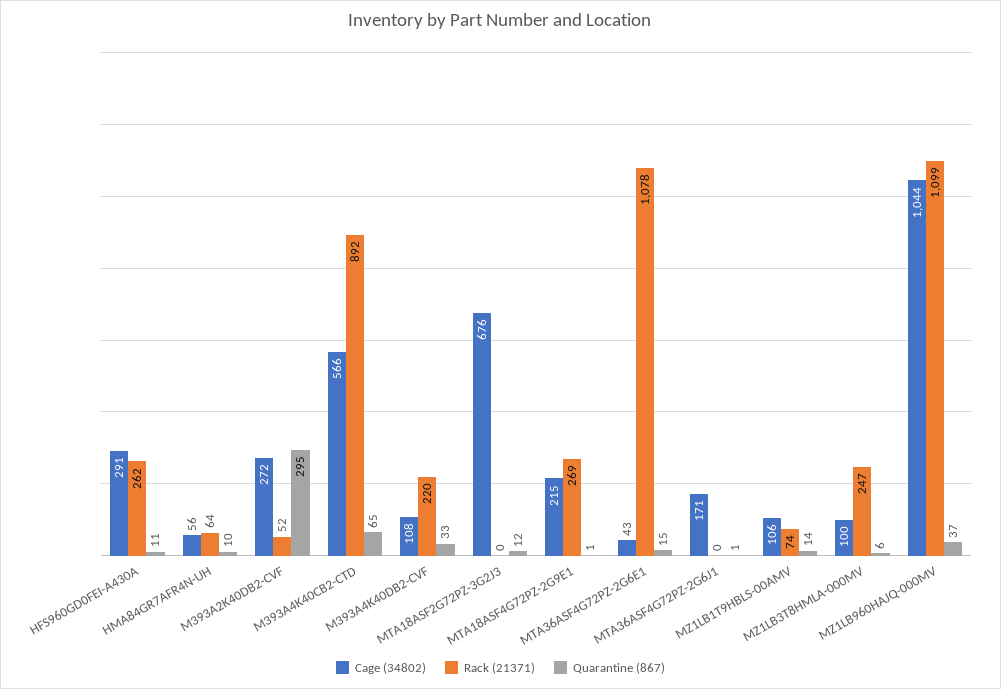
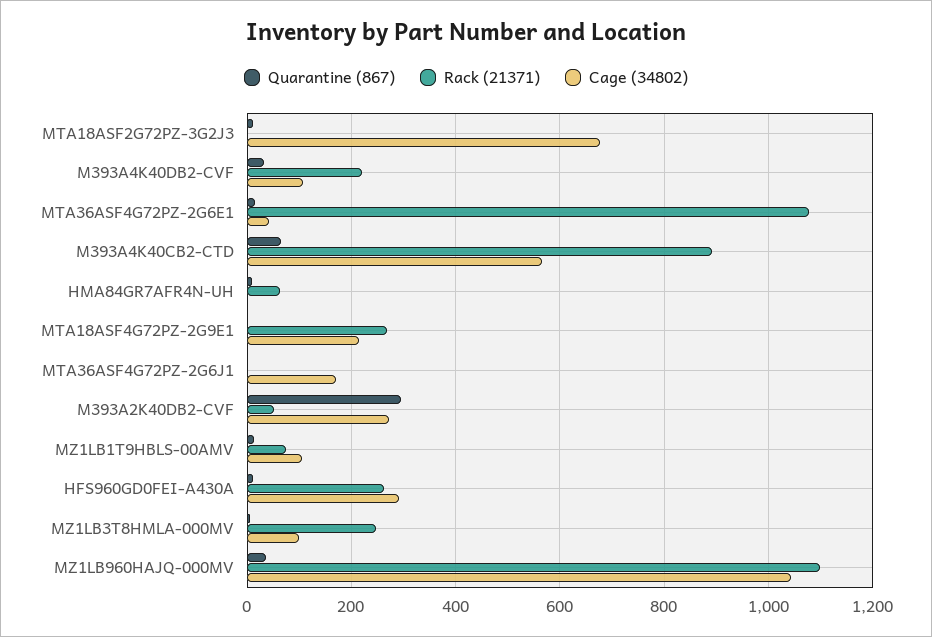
Cage (34802), HMA84GR7AFR4N-UH: 56 -> 0

